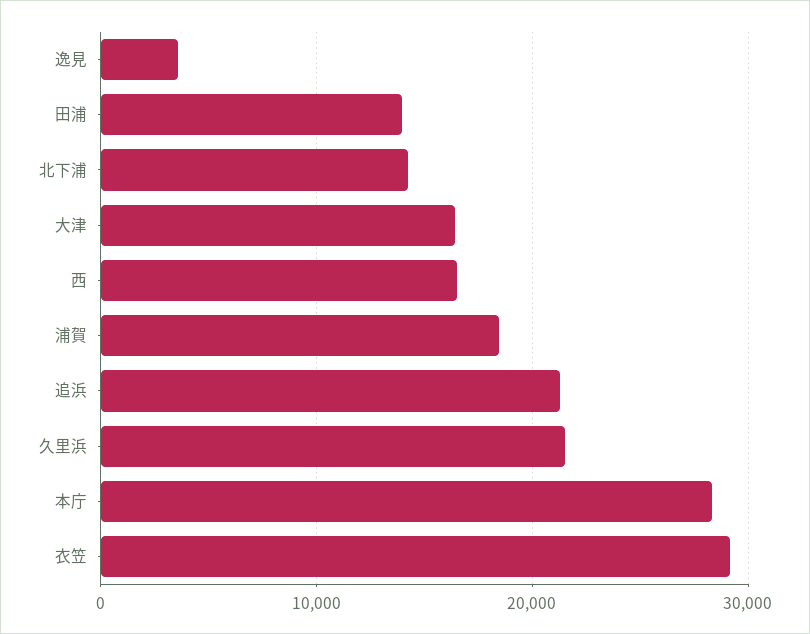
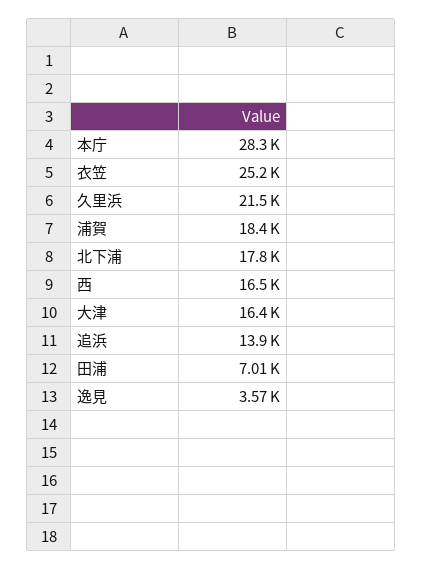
田浦: 14000 -> 7010
北下浦: 14000 -> 17800
追浜: 21000 -> 13900
衣笠: 29000 -> 25200

